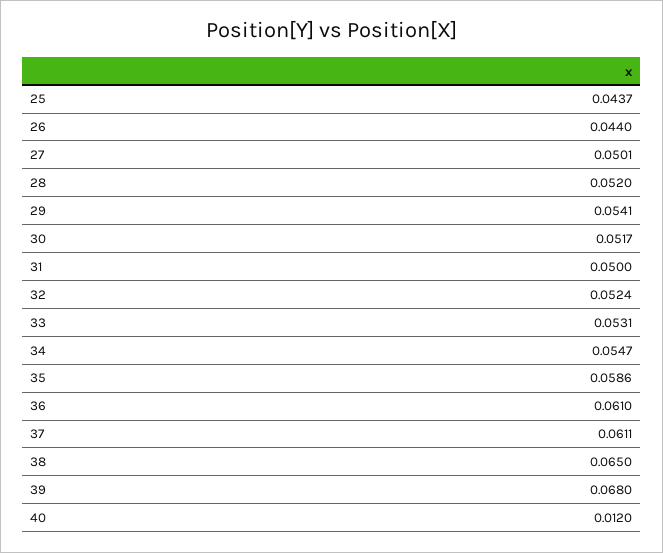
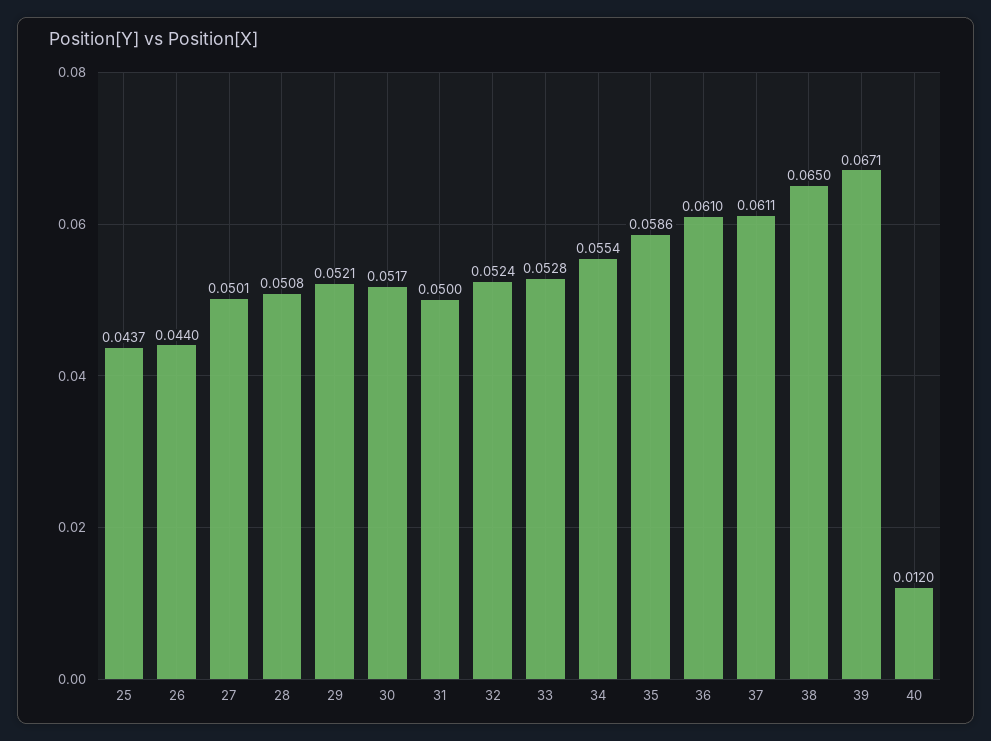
28: 0.052 -> 0.0508
29: 0.0541 -> 0.0521
33: 0.0531 -> 0.0528
34: 0.0547 -> 0.0554
39: 0.068 -> 0.0671

